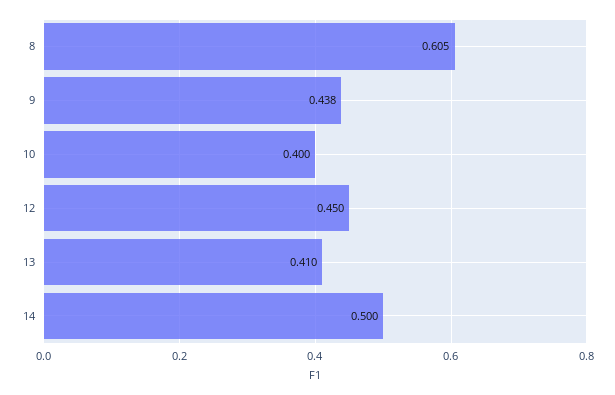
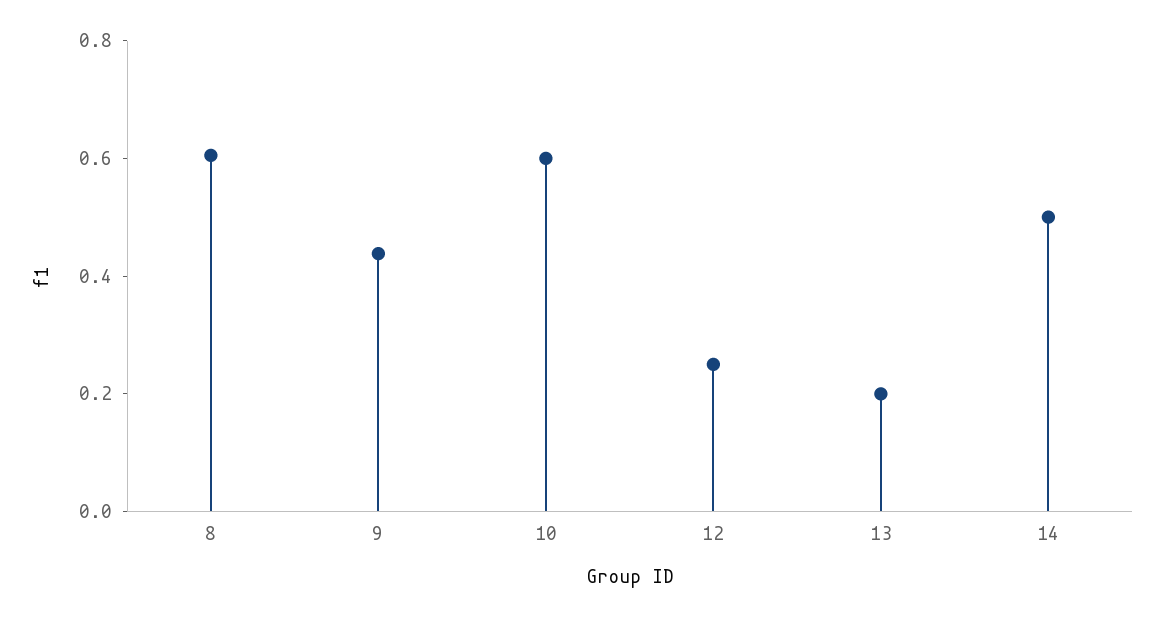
10: 0.4 -> 0.6
12: 0.45 -> 0.25
13: 0.41 -> 0.2

